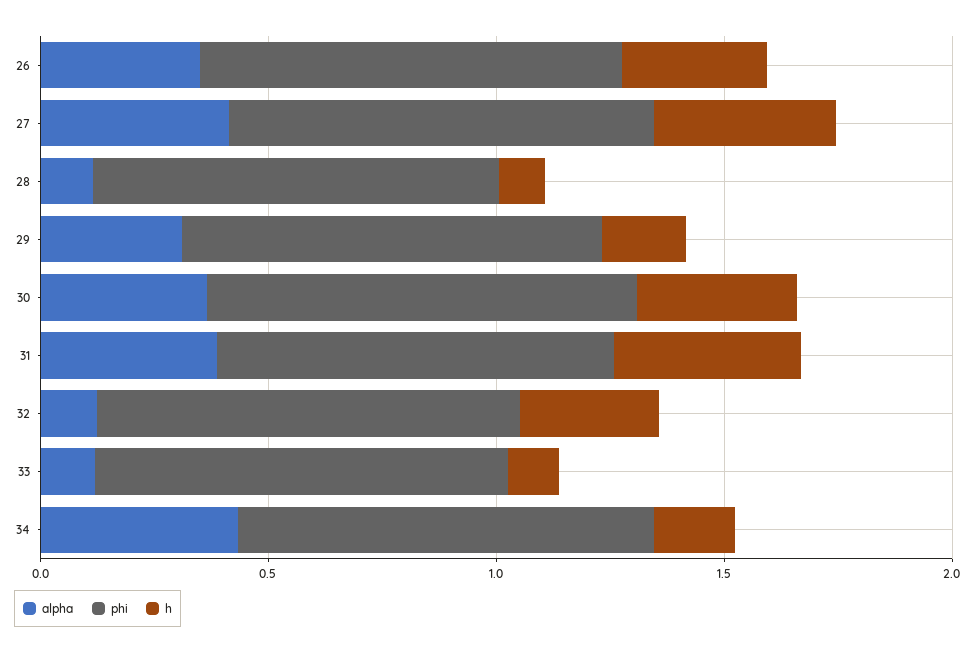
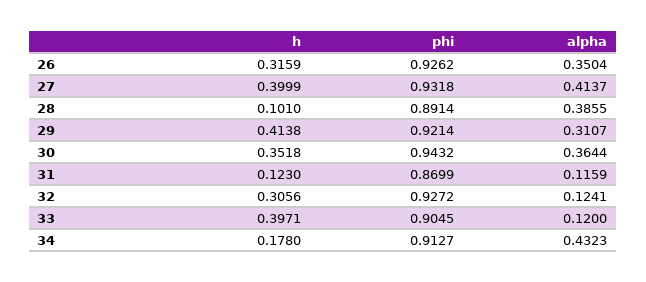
alpha, 28: 0.1 -> 0.3855
h, 29: 0.2 -> 0.4138
alpha, 31: 0.4 -> 0.1159
h, 31: 0.4 -> 0.123
h, 33: 0.1 -> 0.3971

